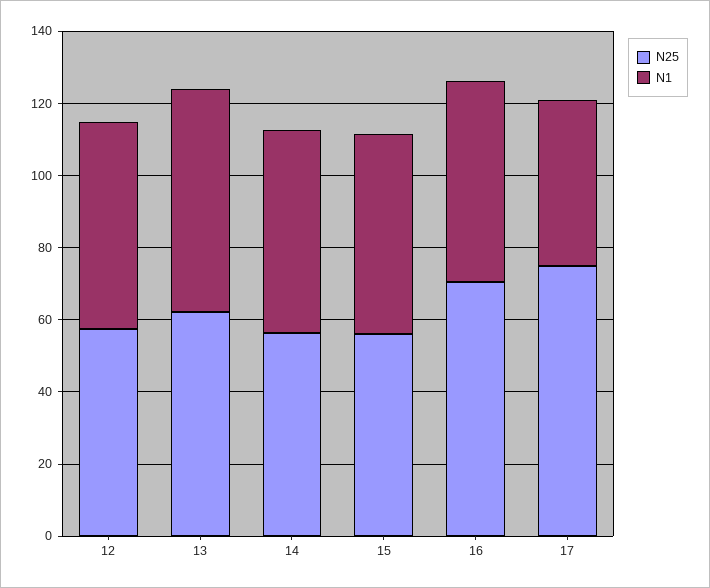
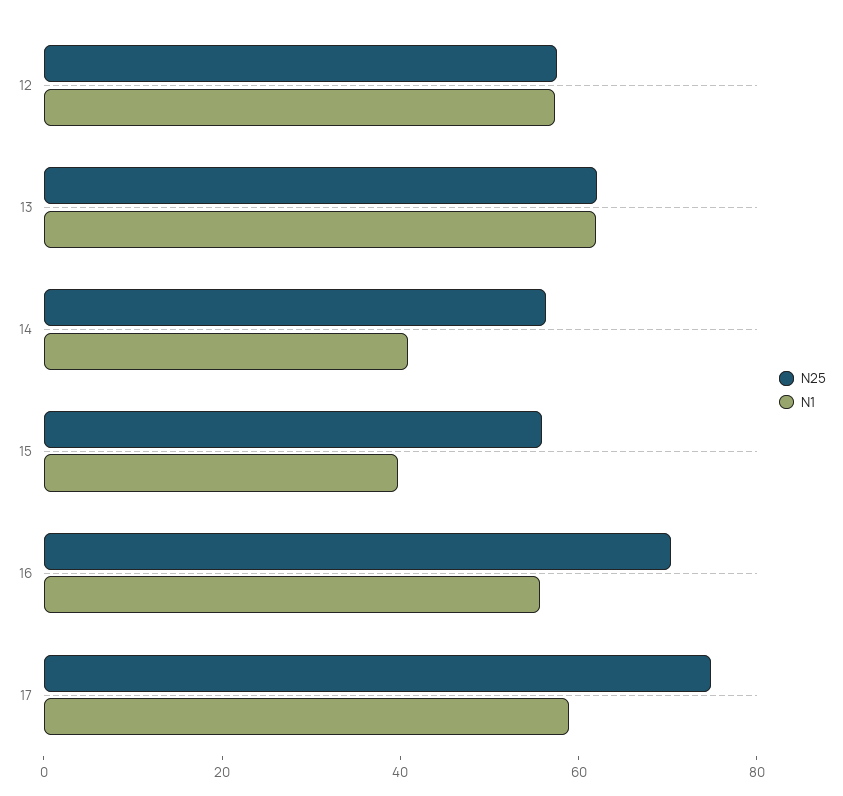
N1, 14: 55 -> 40
N1, 15: 55 -> 40
N1, 17: 45 -> 60

